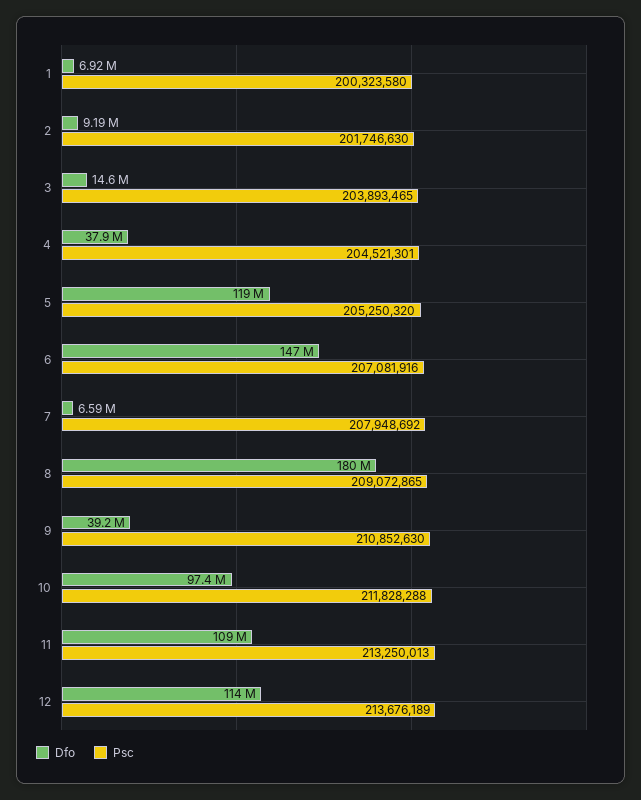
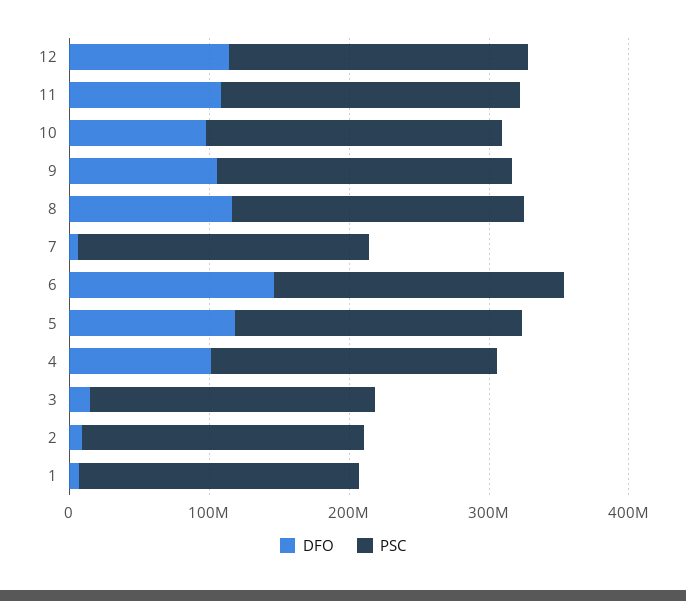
Dfo, 4: 37900000 -> 100000000
Dfo, 8: 180000000 -> 120000000
Dfo, 9: 39200000 -> 100000000

